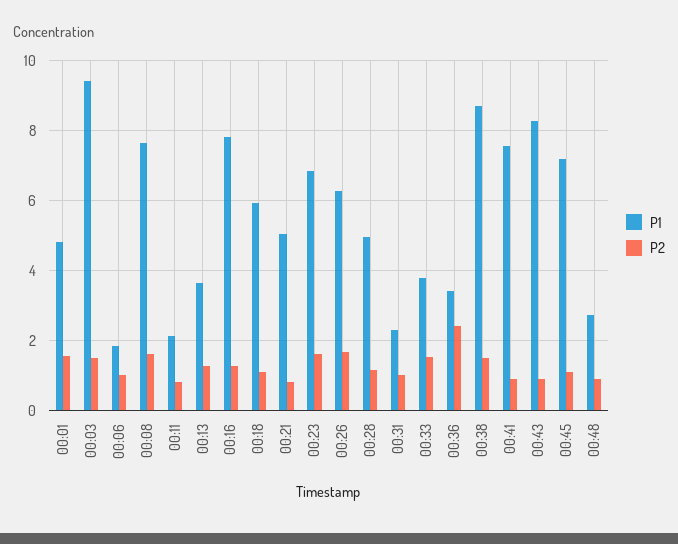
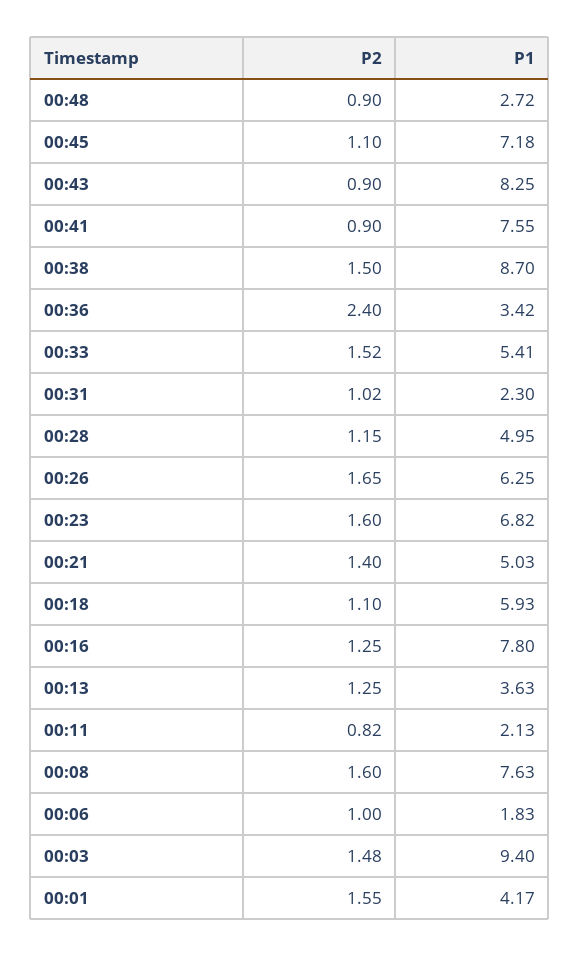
P1, 00:01: 4.8 -> 4.17
P2, 00:21: 0.8 -> 1.4
P1, 00:33: 3.8 -> 5.41

